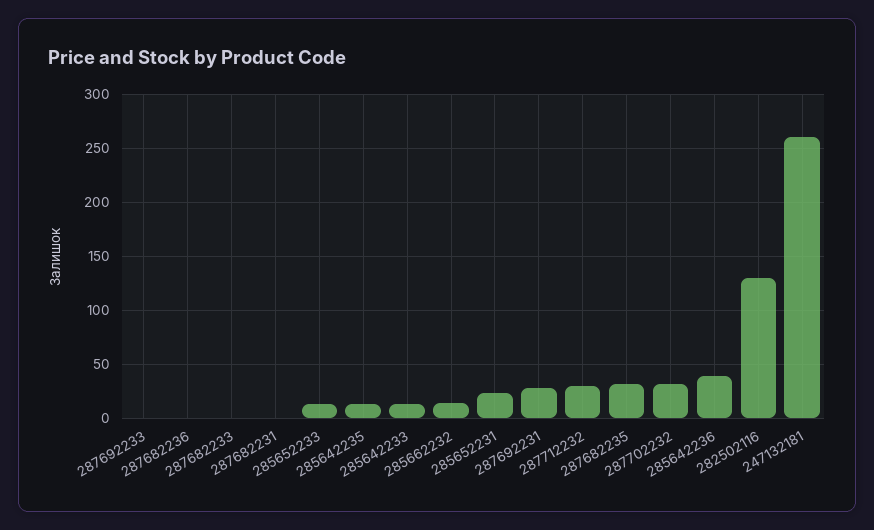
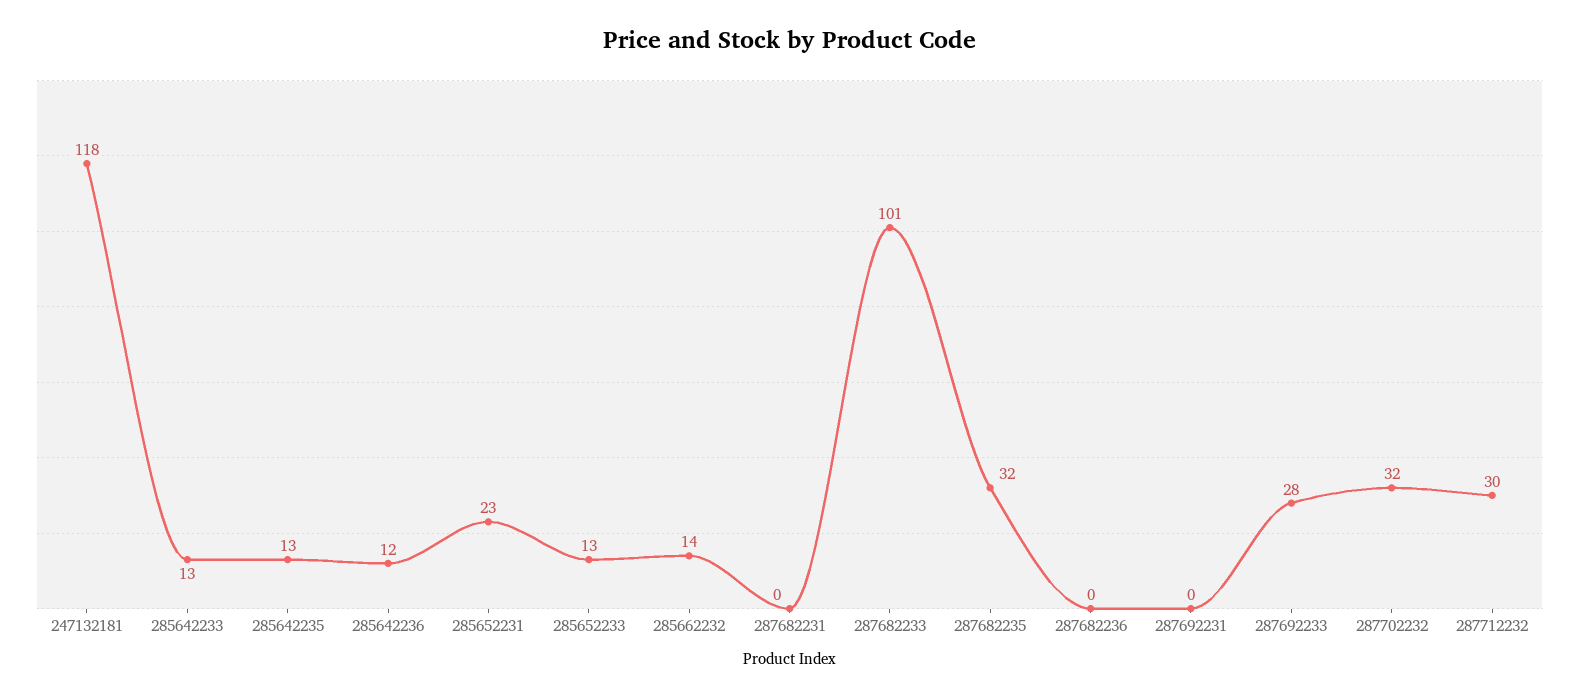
287692233: 0 -> 28
287682233: 0 -> 101
287692231: 30 -> 0
285642236: 40 -> 12
282502116: 130 -> none
247132181: 260 -> 118

